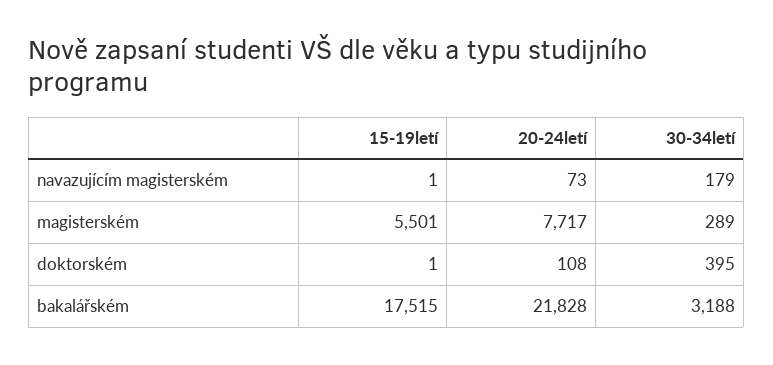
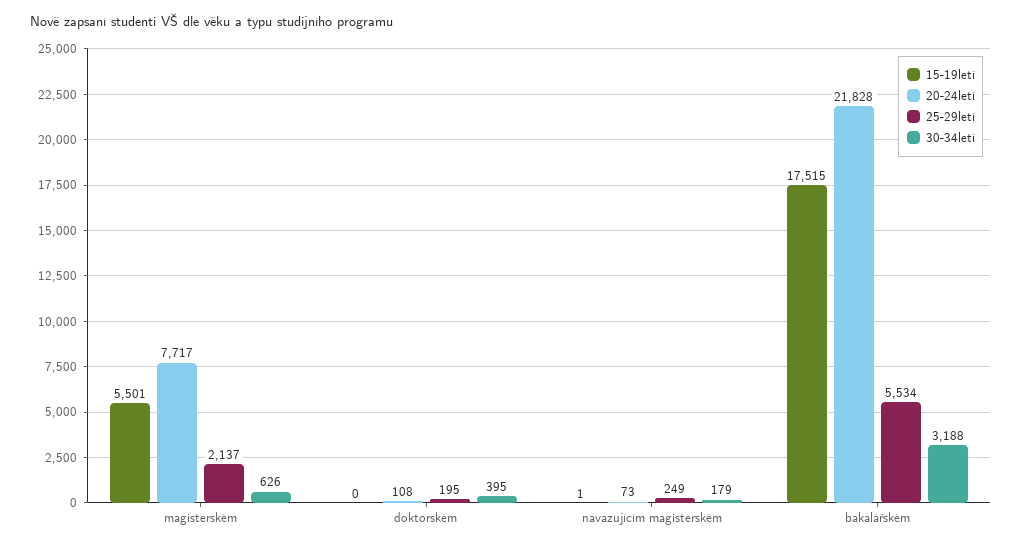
30-34letí, magisterském: 289 -> 626
15-19letí, doktorském: 1 -> 0
25-29letí, magisterském: none -> 2137
25-29letí, doktorském: none -> 195
25-29letí, navazujícím magisterském: none -> 249
25-29letí, bakalářském: none -> 5534

